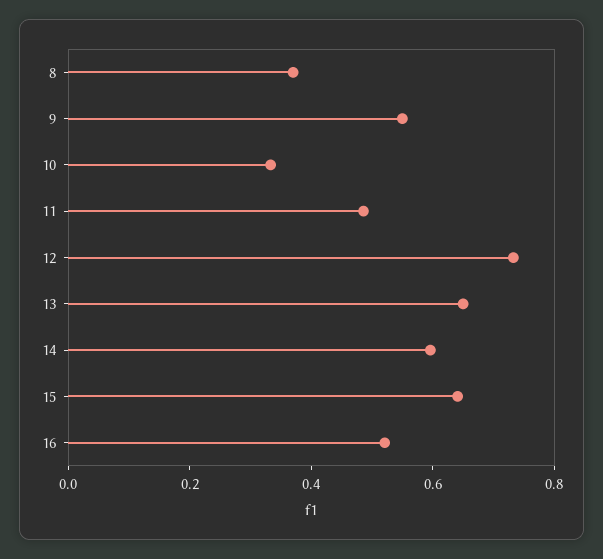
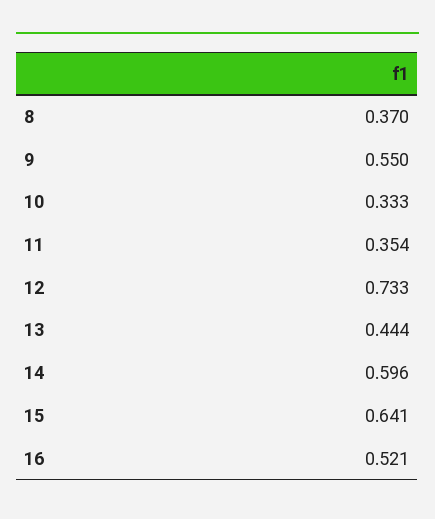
11: 0.5 -> 0.354
13: 0.65 -> 0.444

